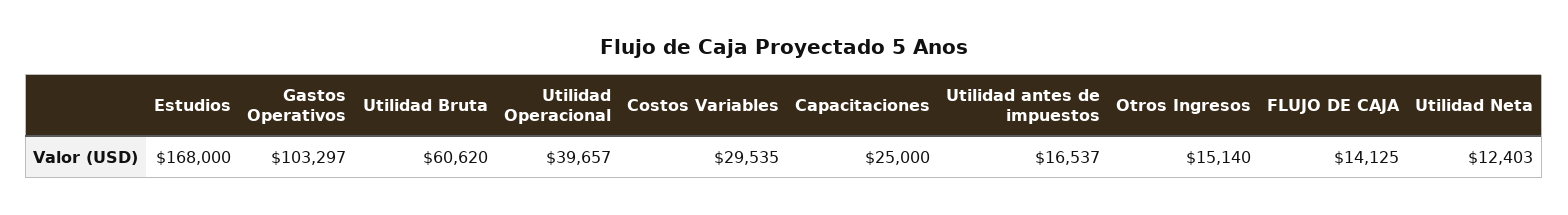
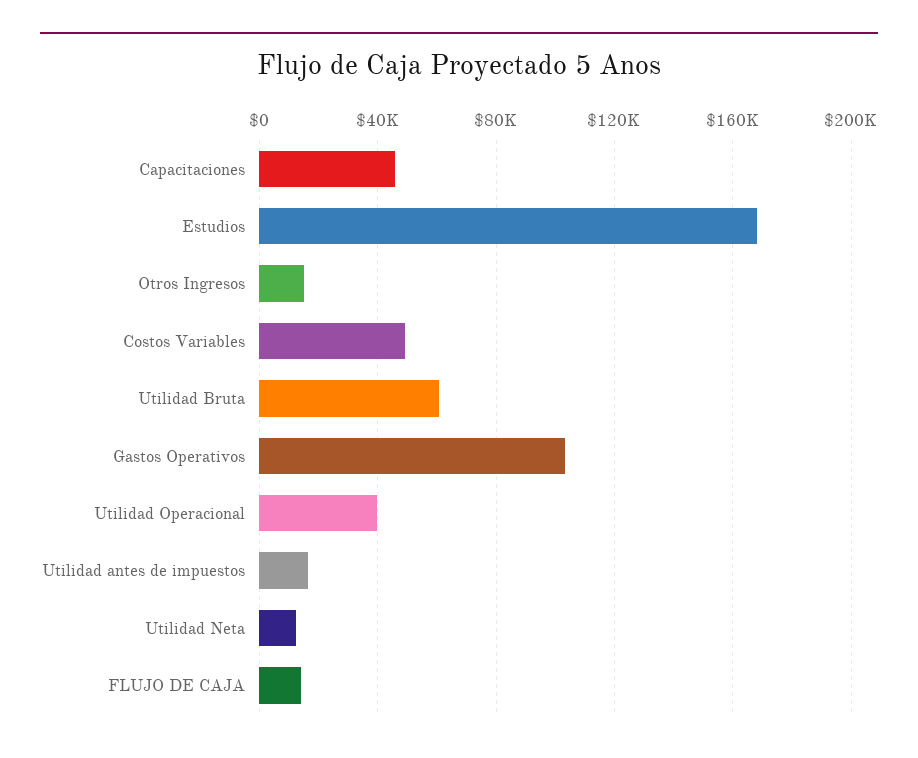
Costos Variables: 29535 -> 50000
Capacitaciones: 25000 -> 45000

